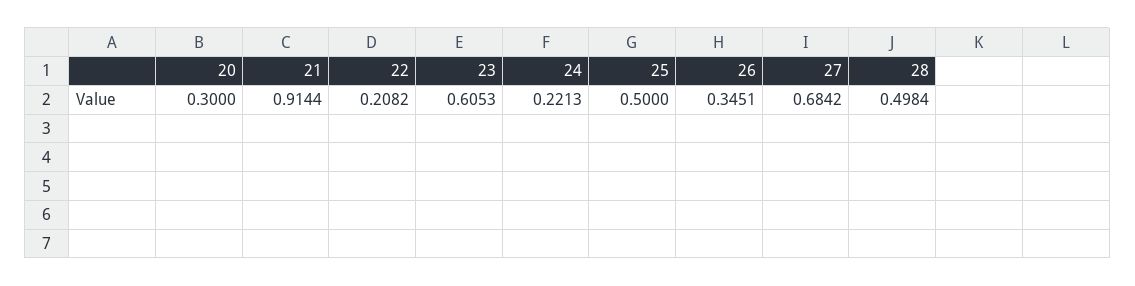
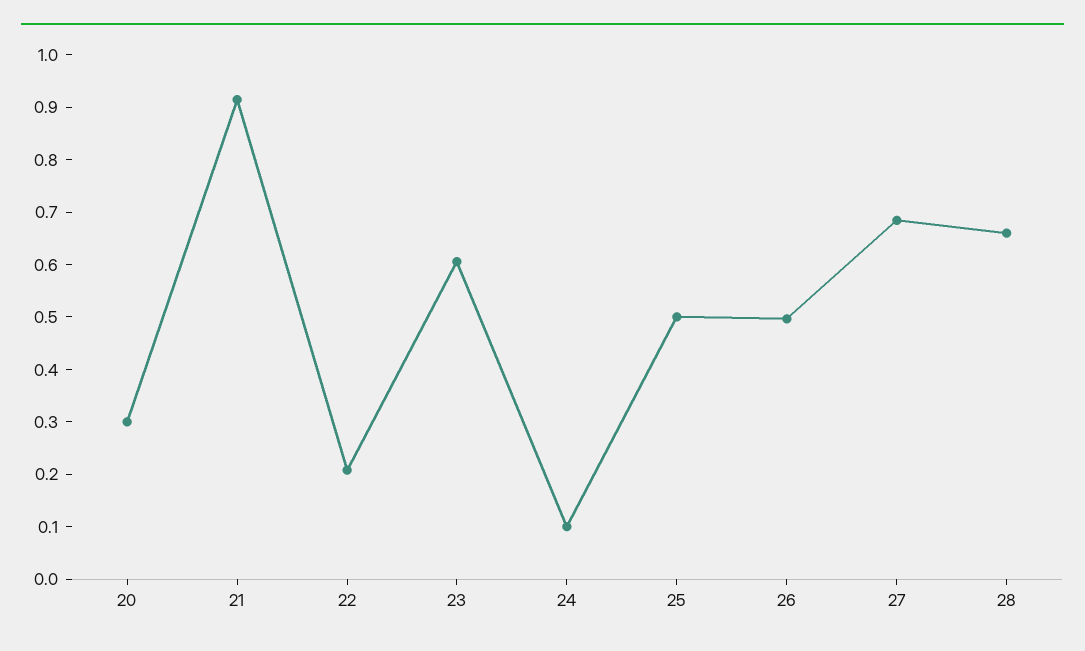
24: 0.2213 -> 0.1
26: 0.3451 -> 0.5
28: 0.4984 -> 0.66

